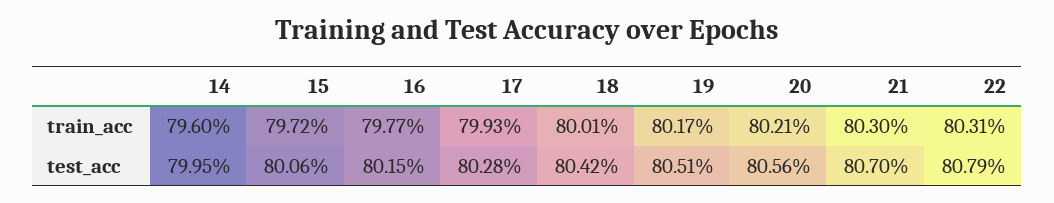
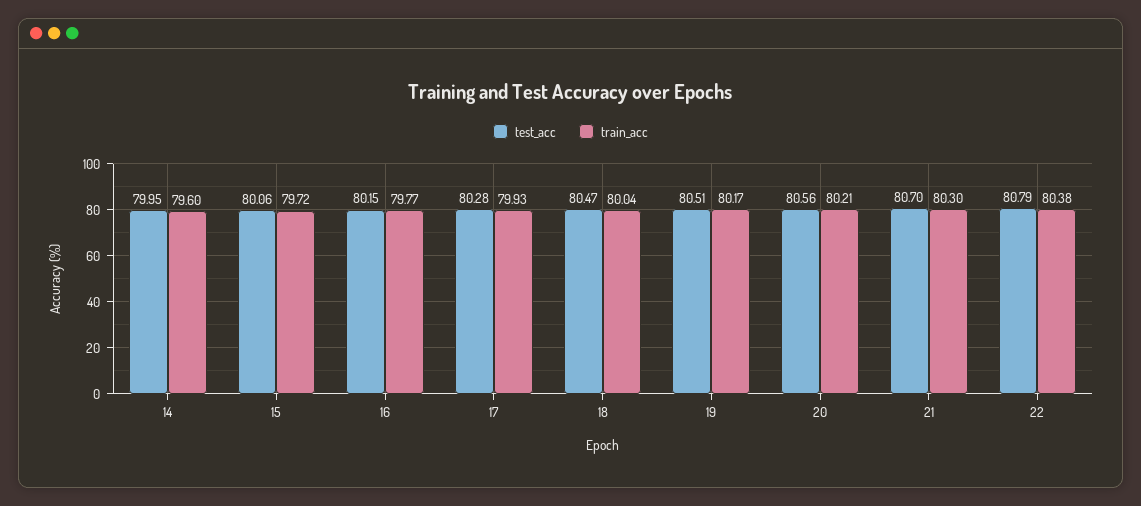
train_acc, 18: 80.01 -> 80.04
train_acc, 22: 80.31 -> 80.38
test_acc, 18: 80.42 -> 80.47

